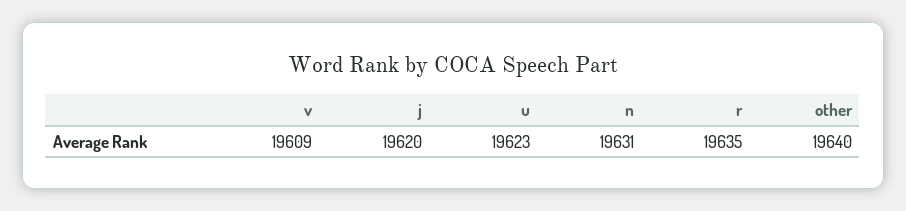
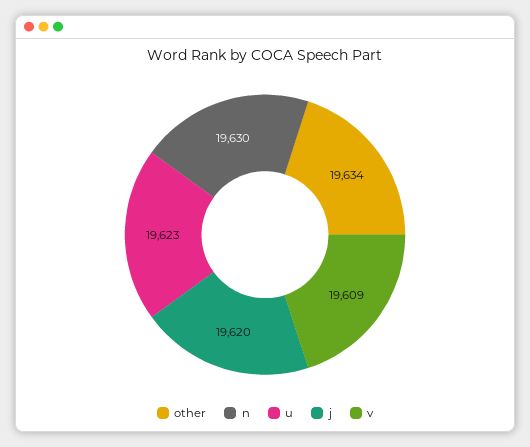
n: 19631 -> 19630
r: 19635 -> none
other: 19640 -> 19634

